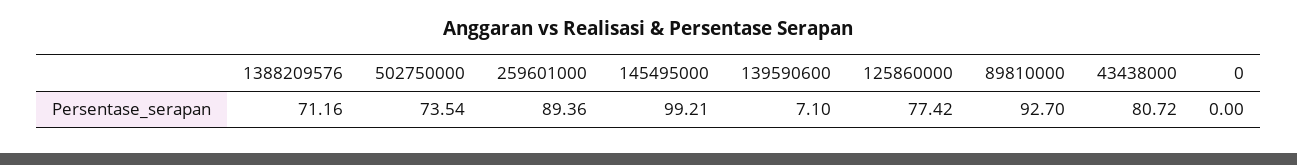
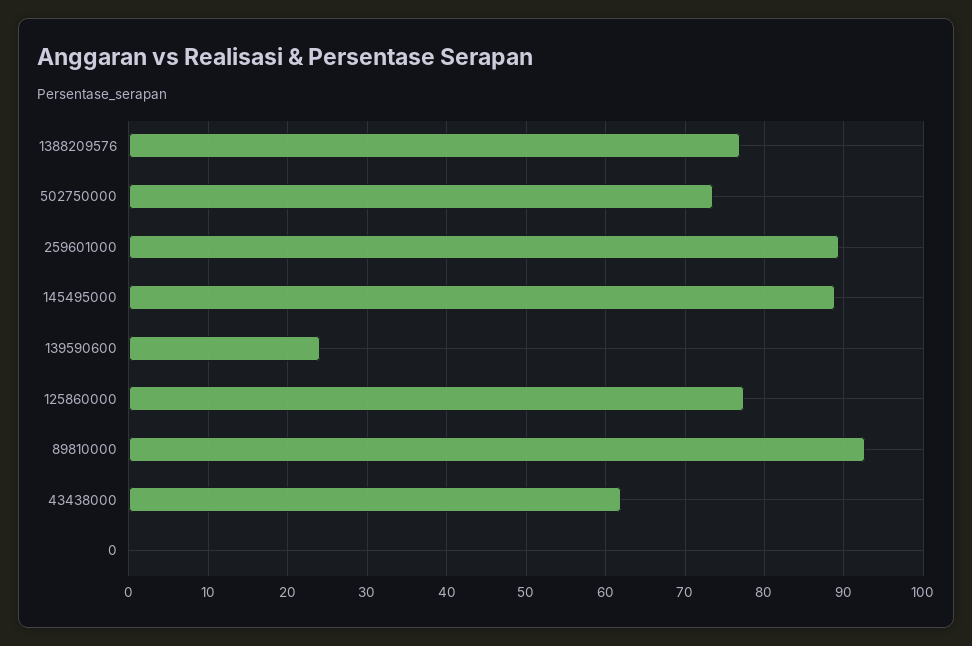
1388209576: 71.16 -> 77
145495000: 99.21 -> 89
139590600: 7.1 -> 24
43438000: 80.72 -> 62

